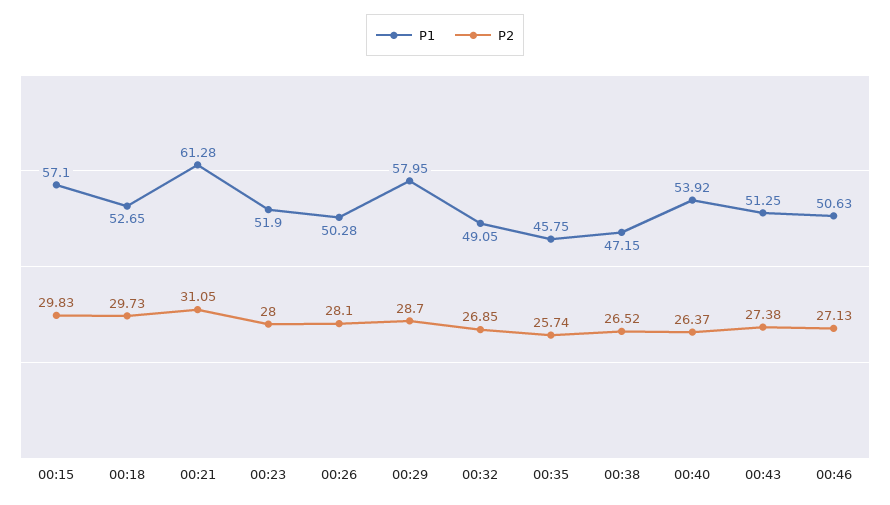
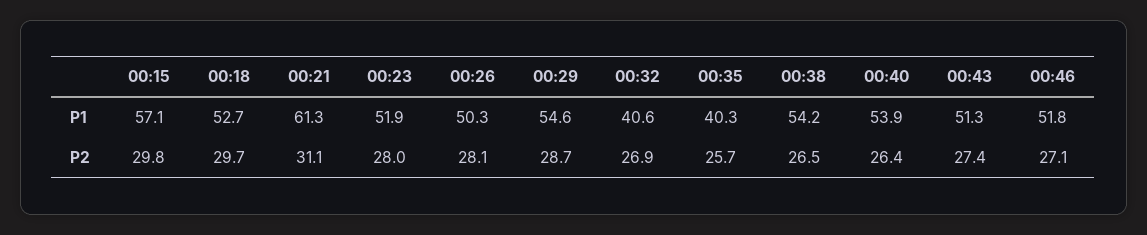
P1, 00:29: 57.95 -> 54.6
P1, 00:32: 49.05 -> 40.6
P1, 00:35: 45.75 -> 40.3
P1, 00:38: 47.15 -> 54.2
P1, 00:46: 50.63 -> 51.8

